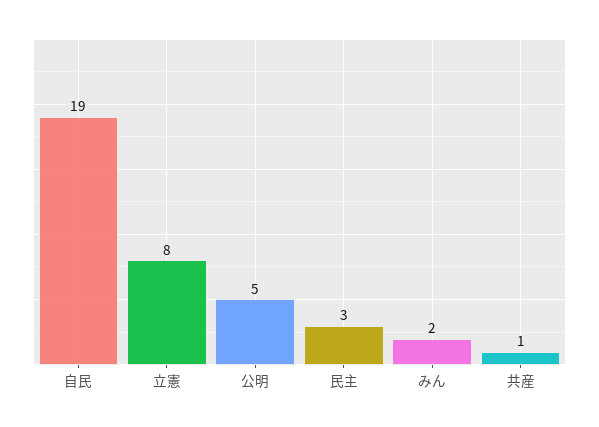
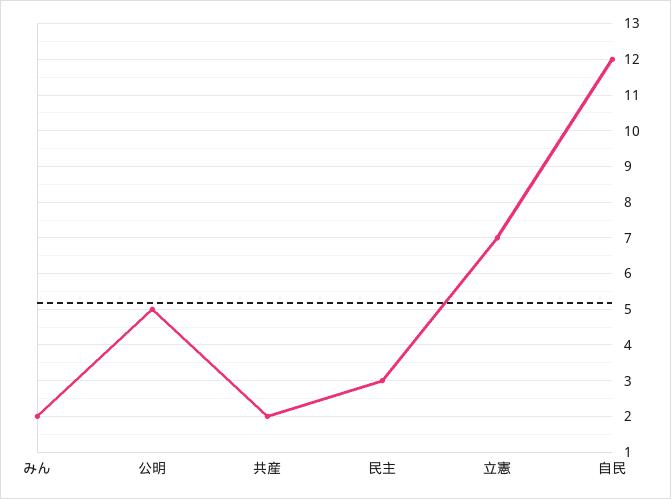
自民: 19 -> 12
立憲: 8 -> 7
共産: 1 -> 2

